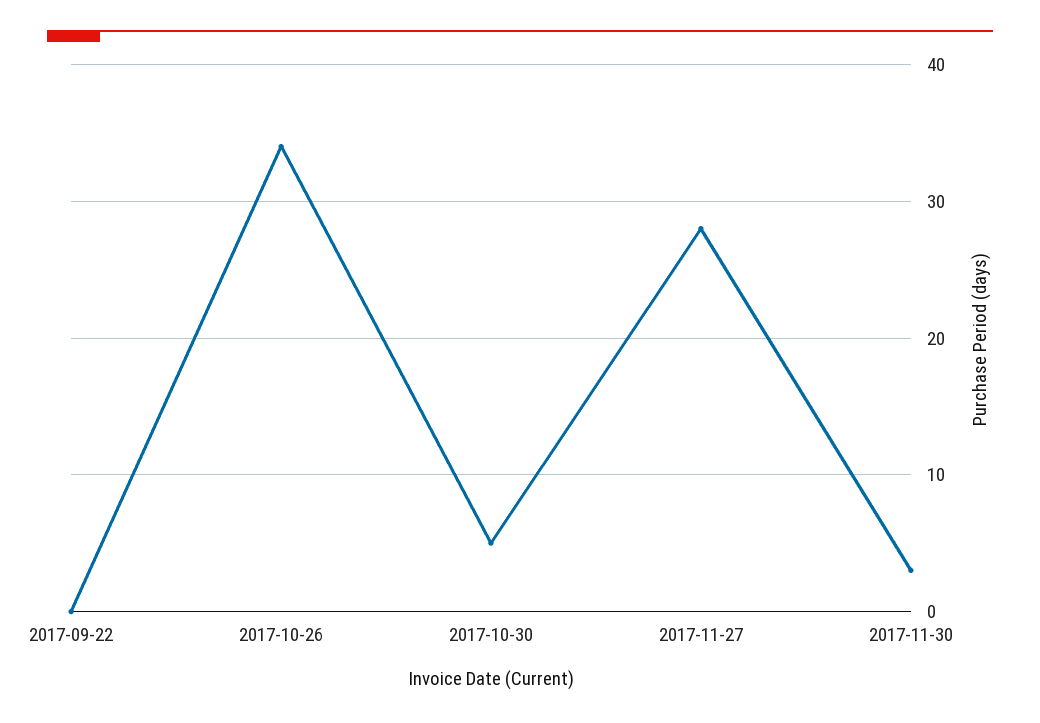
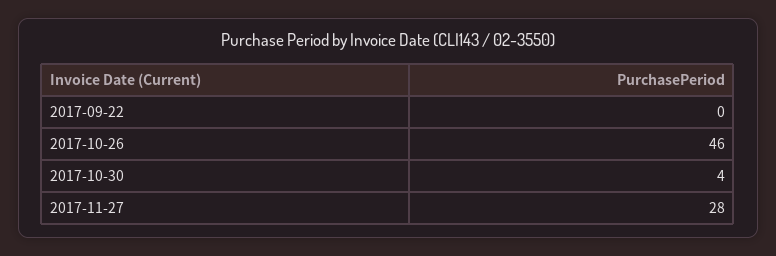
2017-10-26: 34 -> 46
2017-10-30: 5 -> 4
2017-11-30: 3 -> none

